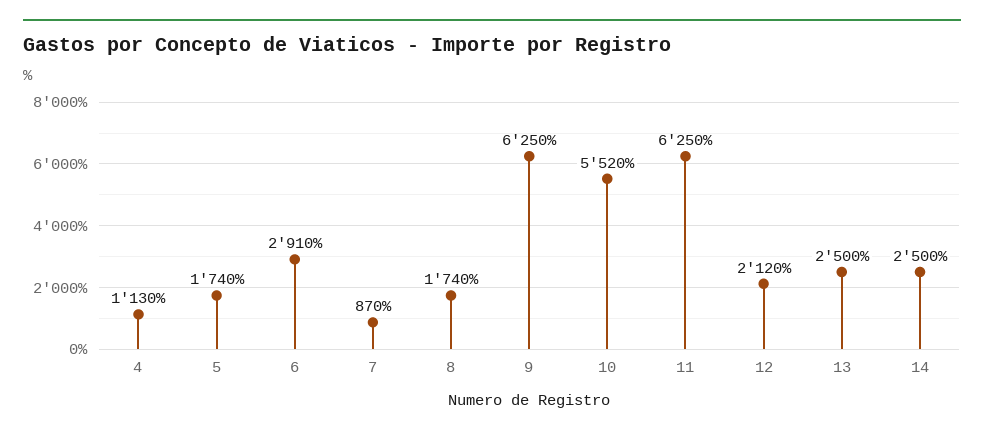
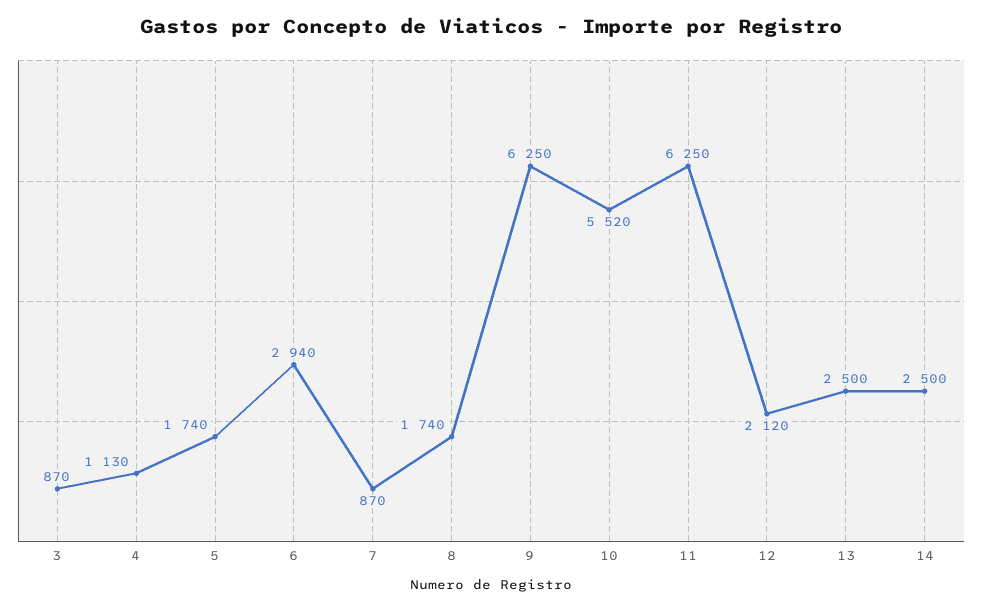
6: 2910 -> 2940
3: none -> 870

